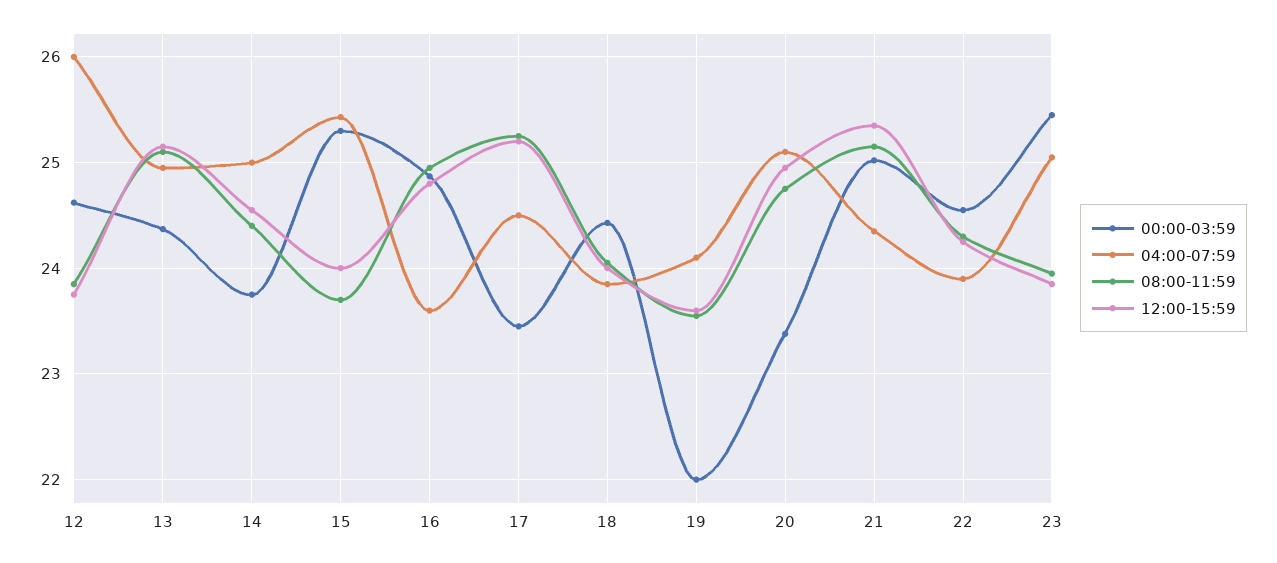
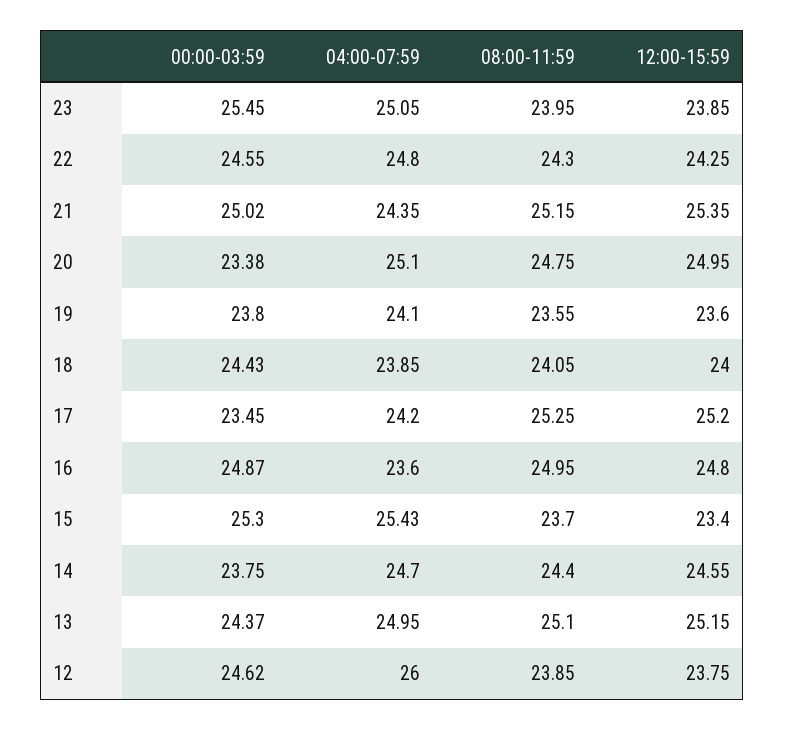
04:00-07:59, 14: 25 -> 24.7
12:00-15:59, 15: 24 -> 23.4
04:00-07:59, 17: 24.5 -> 24.2
00:00-03:59, 19: 22 -> 23.8
04:00-07:59, 22: 23.9 -> 24.8

